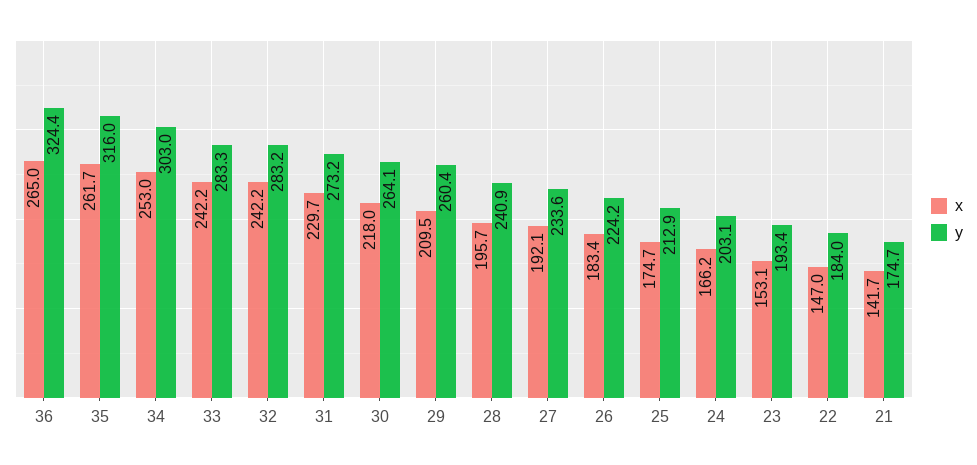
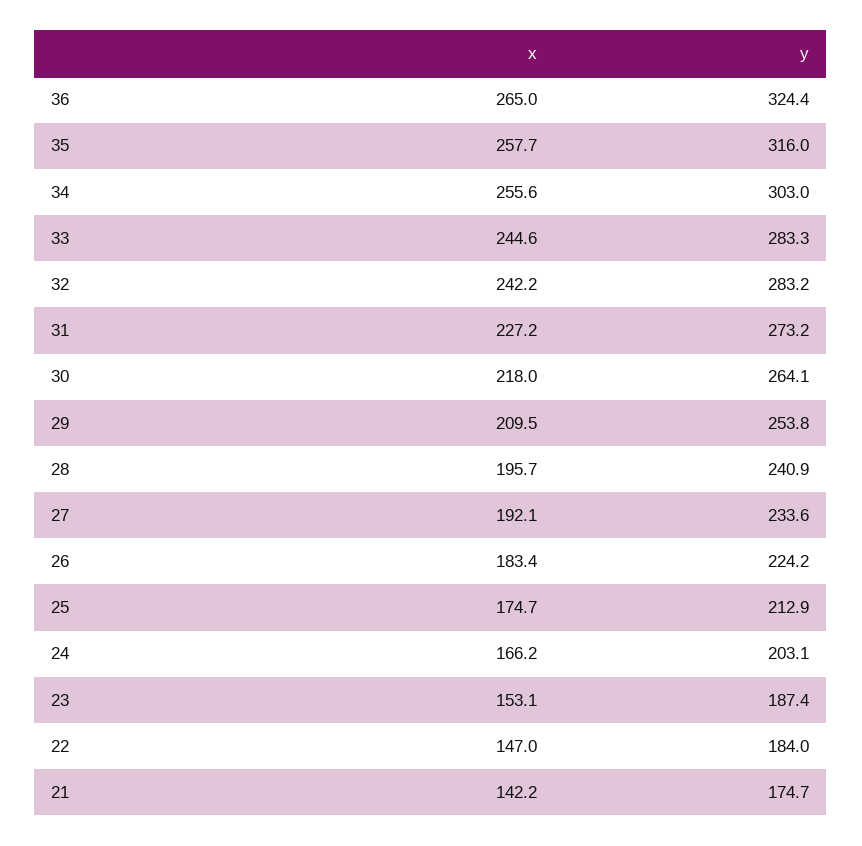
x, 35: 261.7 -> 257.7
x, 34: 253 -> 255.6
x, 33: 242.2 -> 244.6
x, 31: 229.7 -> 227.2
y, 29: 260.4 -> 253.8
y, 23: 193.4 -> 187.4
x, 21: 141.7 -> 142.2

